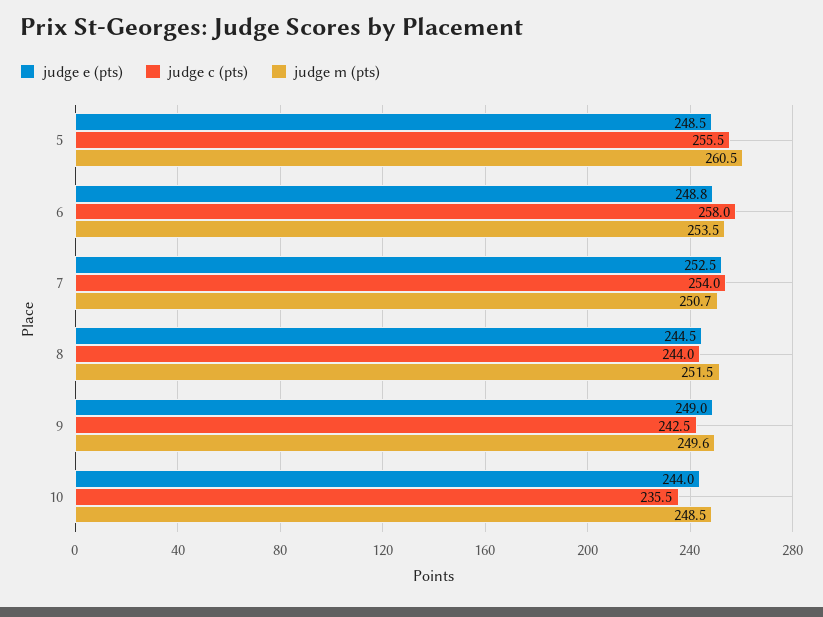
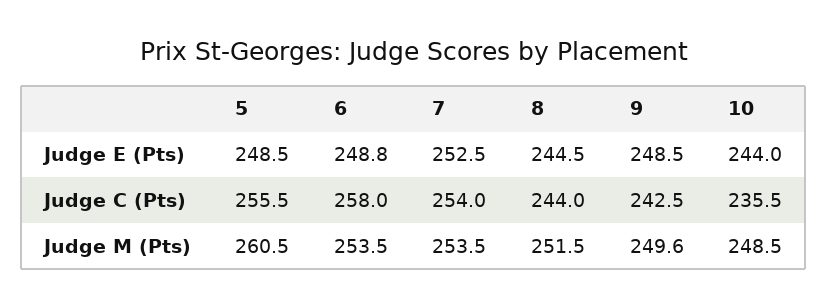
judge m (pts), 7: 250.7 -> 253.5
judge e (pts), 9: 249 -> 248.5

